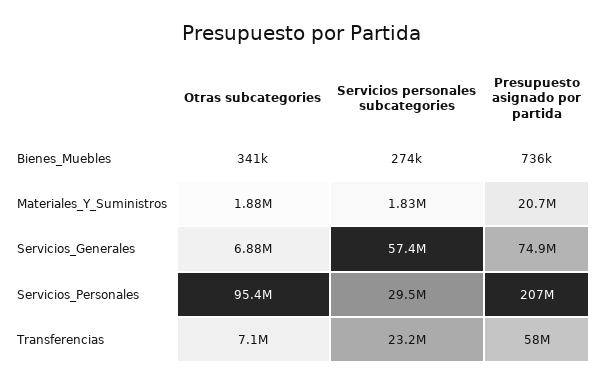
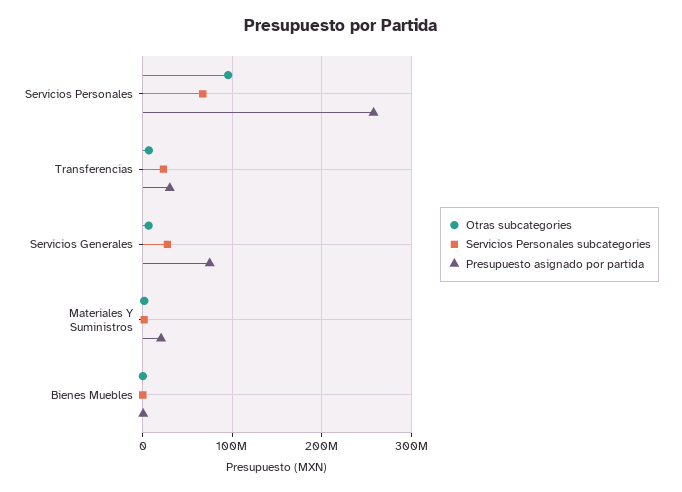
Servicios personales subcategories, Servicios_Generales: 57400000 -> 30000000
Servicios personales subcategories, Servicios_Personales: 29500000 -> 70000000
Presupuesto asignado por partida, Servicios_Personales: 207000000 -> 260000000
Presupuesto asignado por partida, Transferencias: 58000000 -> 30000000

